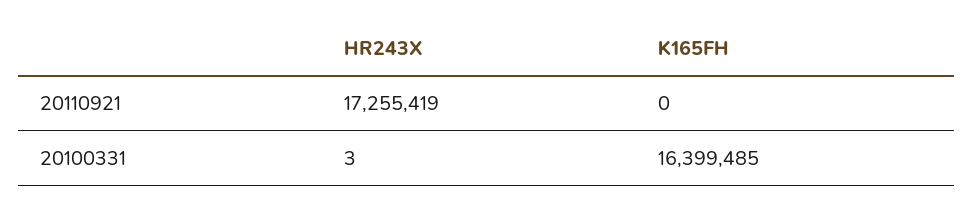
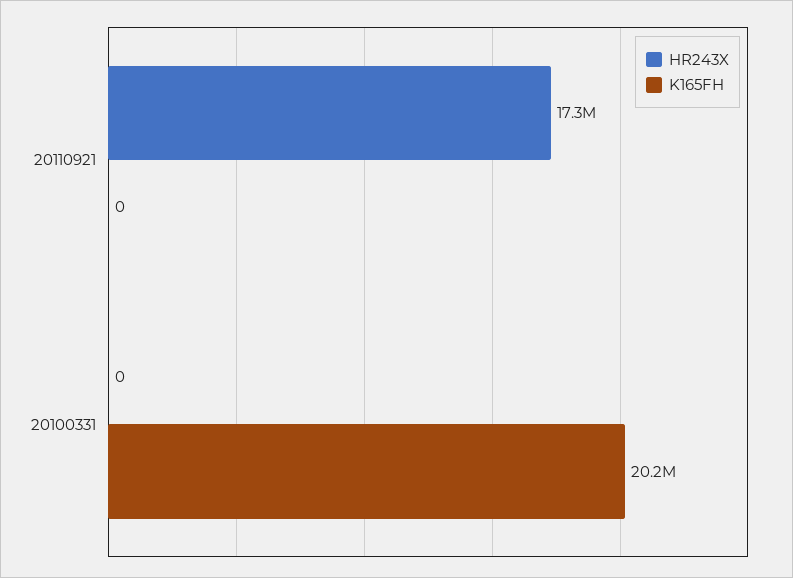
HR243X, 20100331: 3 -> 0
K165FH, 20100331: 16399485 -> 20200000

